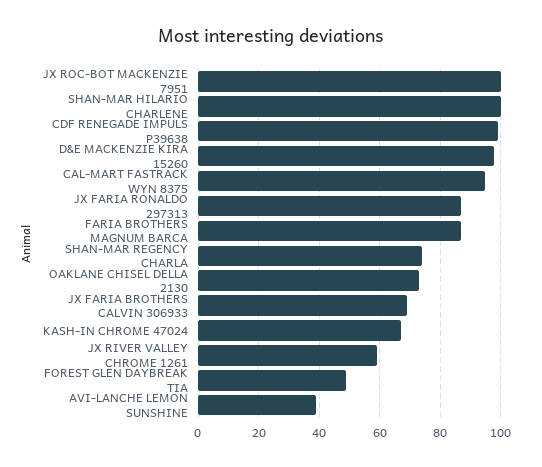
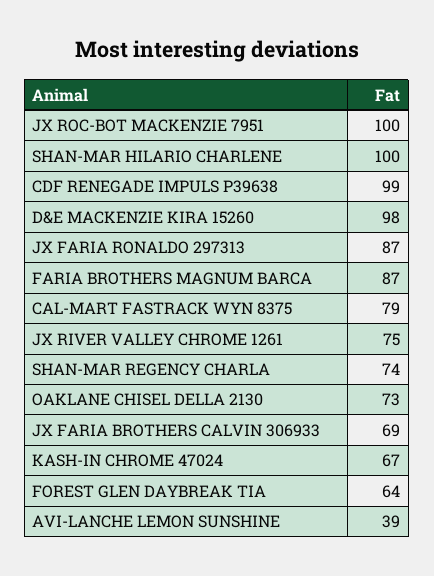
CAL-MART FASTRACK WYN 8375: 95 -> 79
JX RIVER VALLEY CHROME 1261: 60 -> 75
FOREST GLEN DAYBREAK TIA: 50 -> 64

